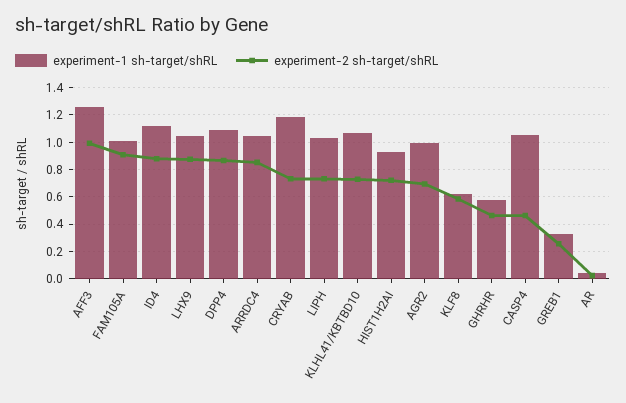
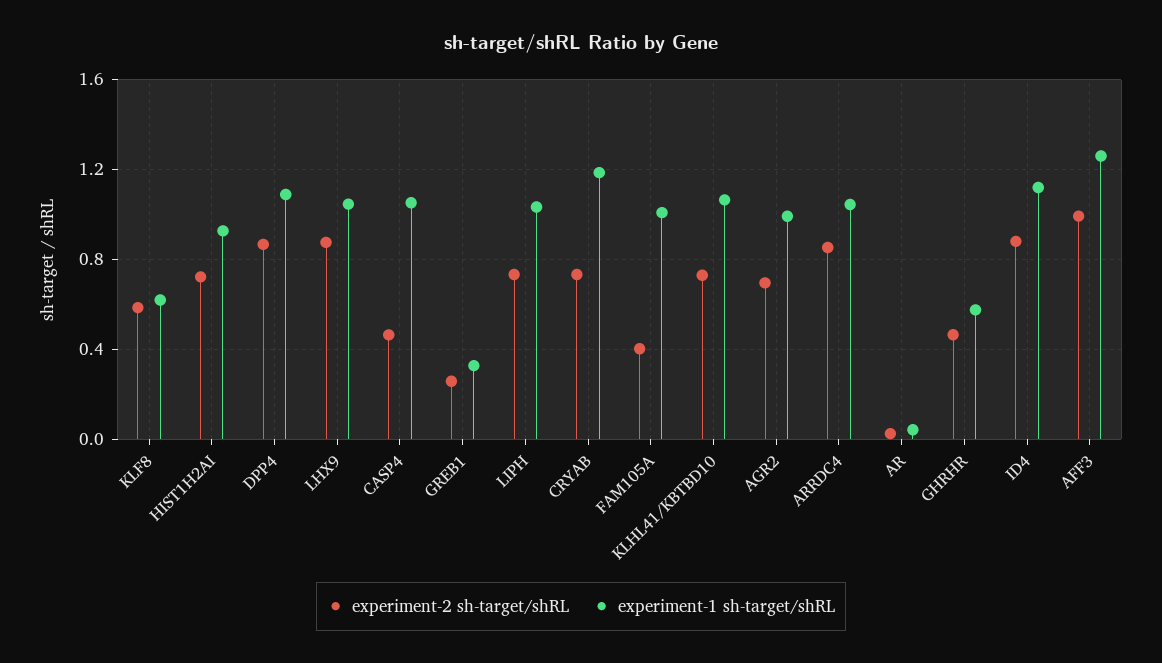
experiment-2 sh-target/shRL, FAM105A: 0.9 -> 0.4

